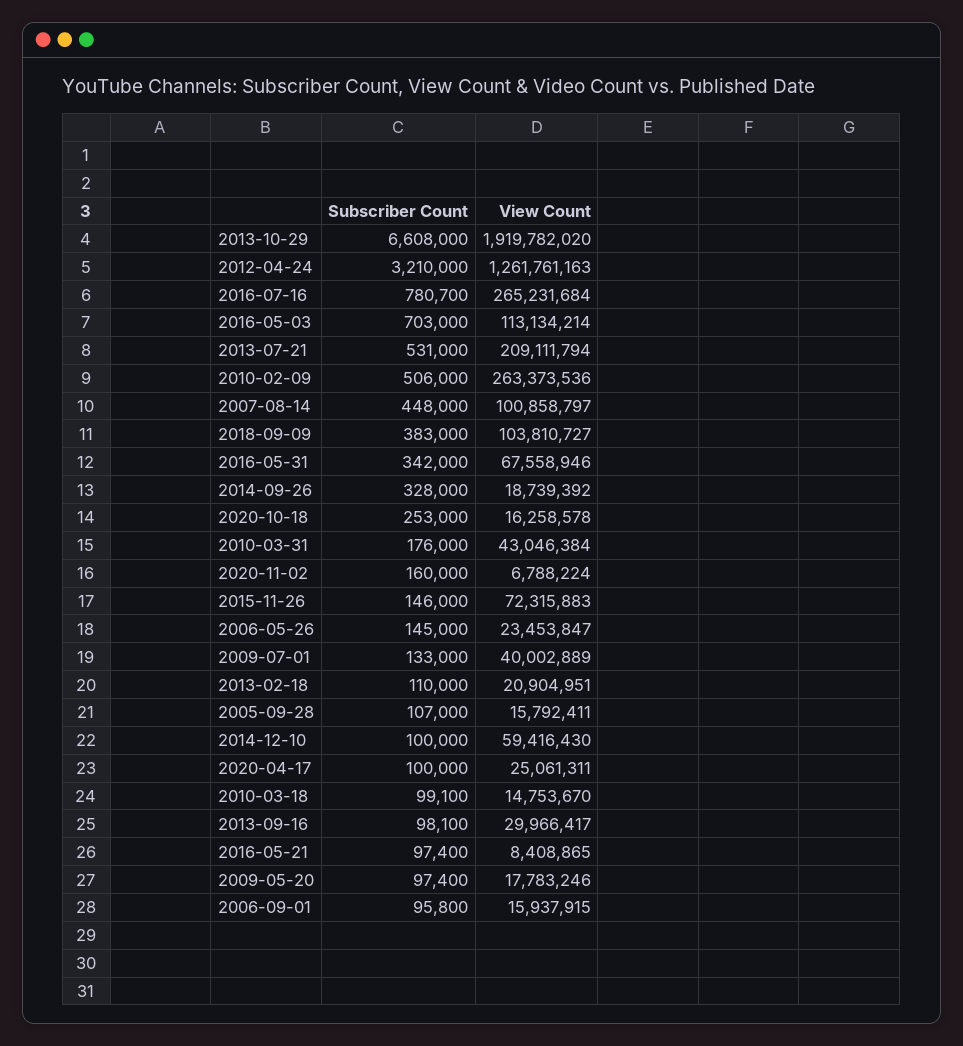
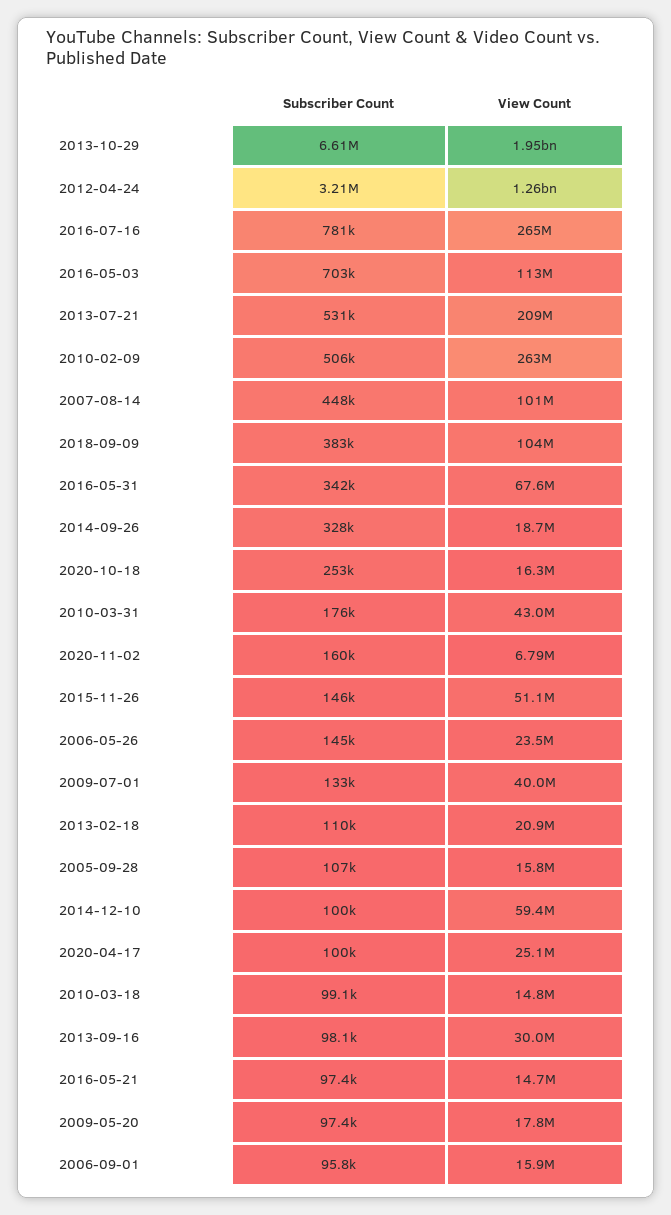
View Count, 2013-10-29: 1919782020 -> 1950000000
View Count, 2015-11-26: 72315883 -> 51100000
View Count, 2016-05-21: 8408865 -> 14700000

